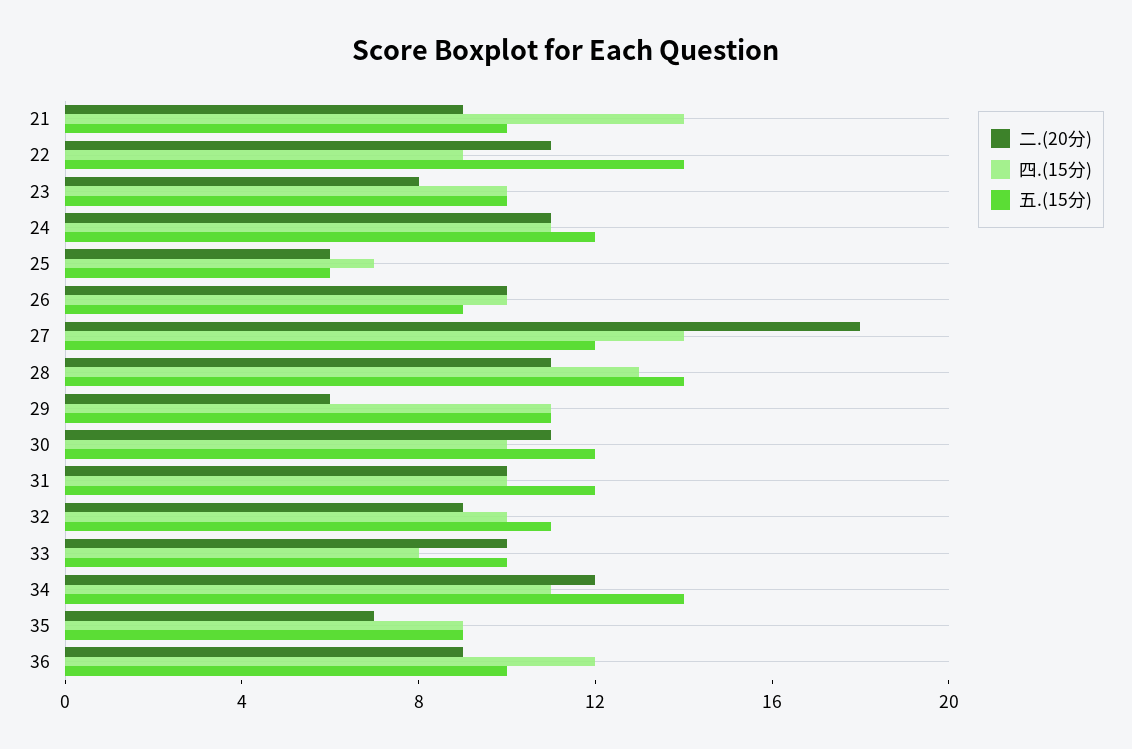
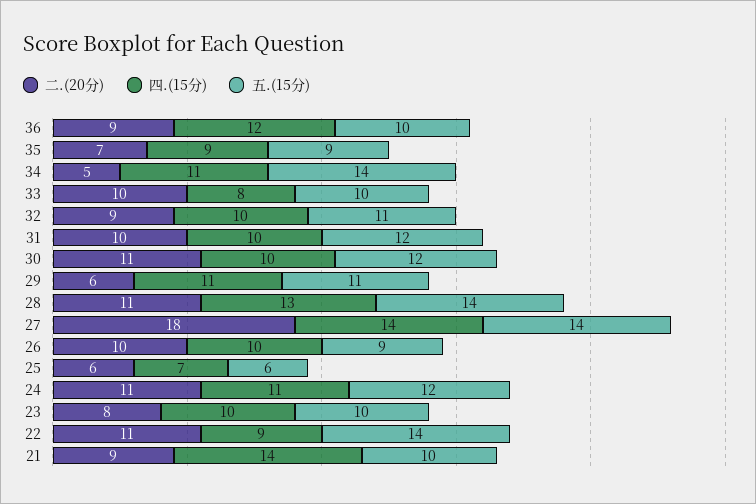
五.(15分), 27: 12 -> 14
二.(20分), 34: 12 -> 5

